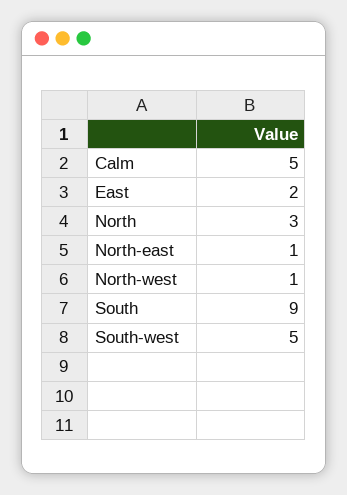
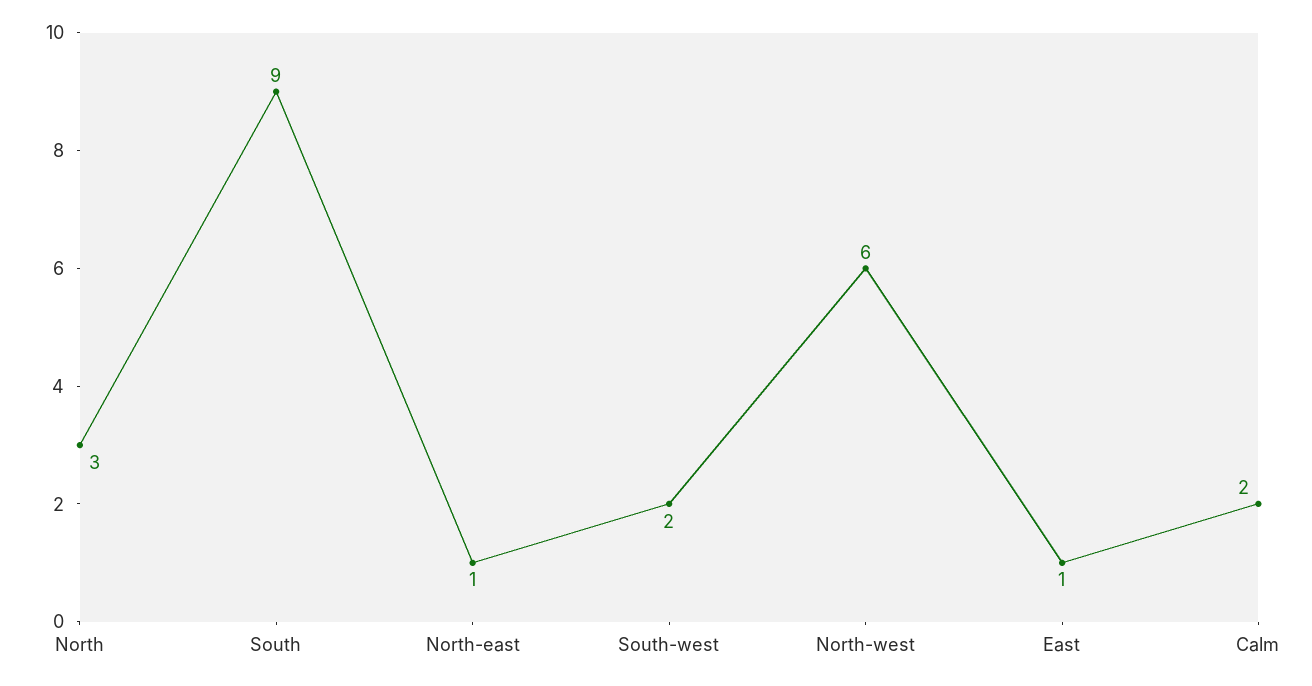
Calm: 5 -> 2
East: 2 -> 1
North-west: 1 -> 6
South-west: 5 -> 2

